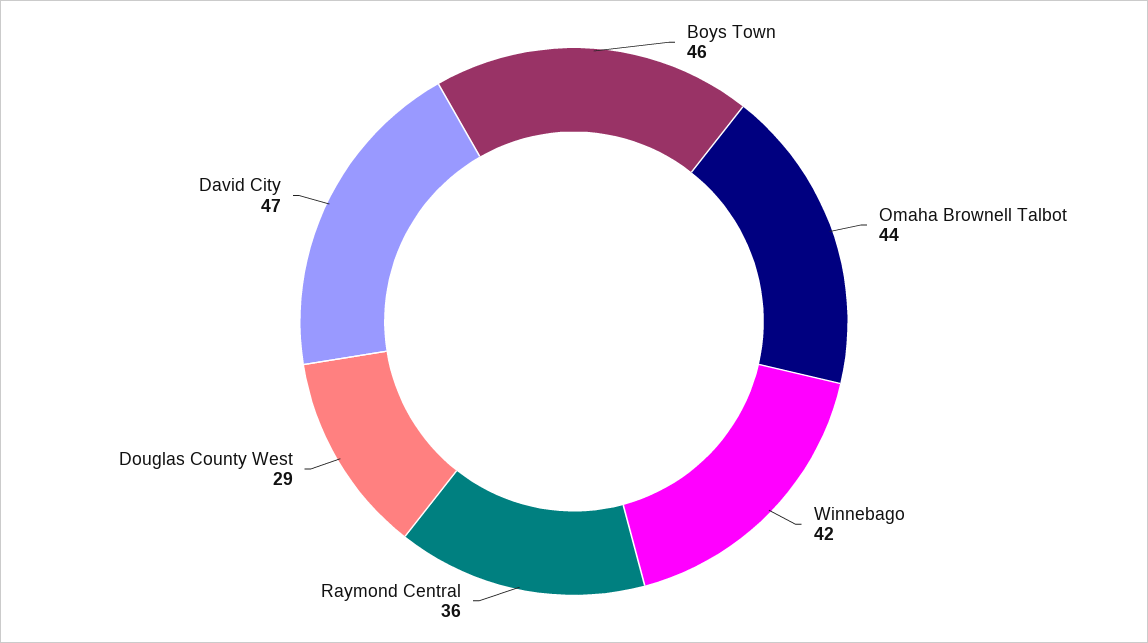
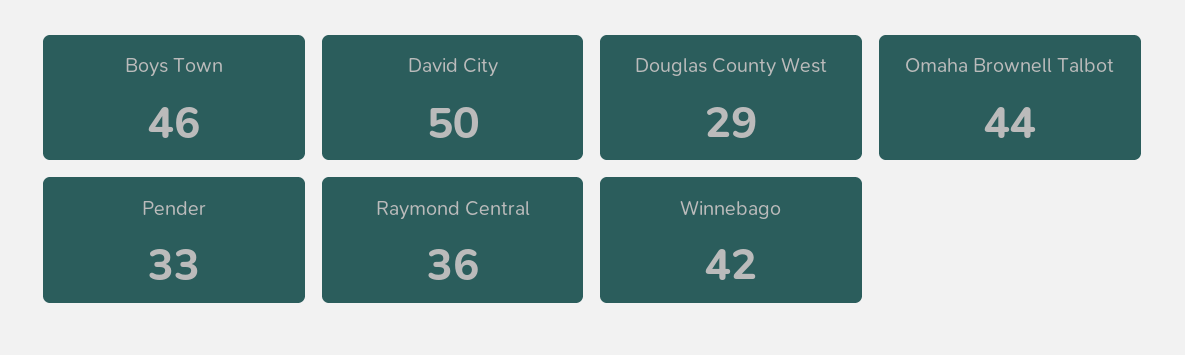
David City: 47 -> 50
Pender: none -> 33

